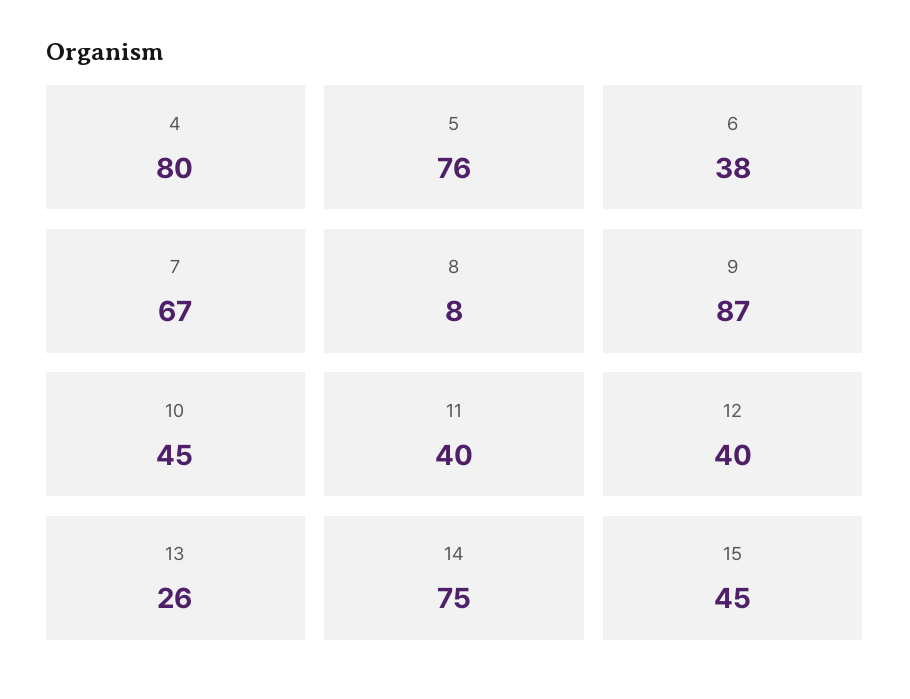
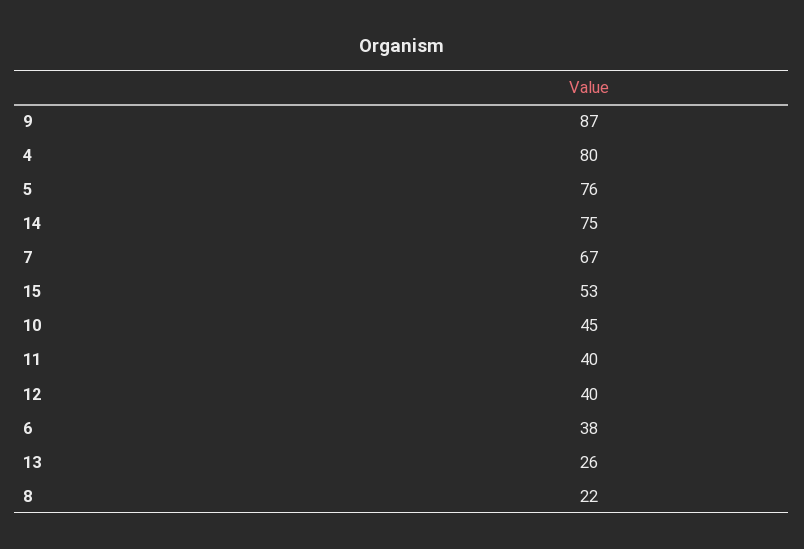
8: 8 -> 22
15: 45 -> 53

